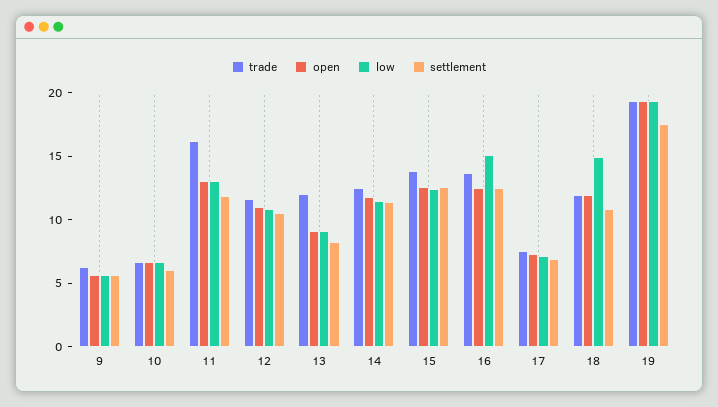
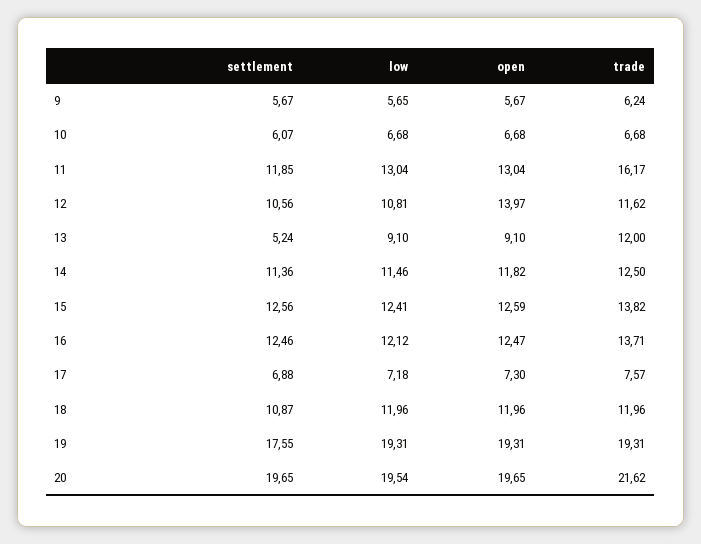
open, 12: 11 -> 13.97
settlement, 13: 8 -> 5.24
low, 16: 15 -> 12.12
low, 18: 15 -> 11.96
settlement, 20: none -> 19.65
low, 20: none -> 19.54
open, 20: none -> 19.65
trade, 20: none -> 21.62

